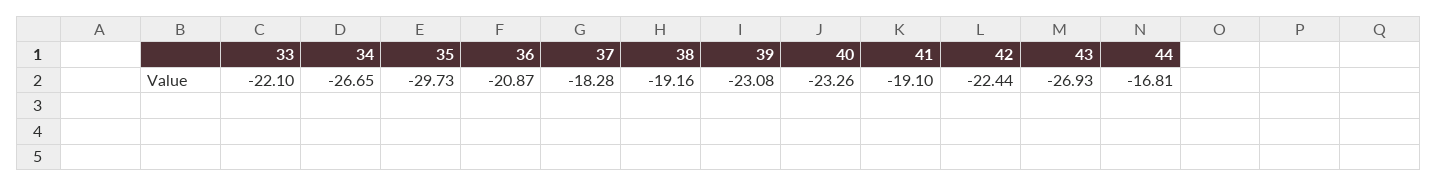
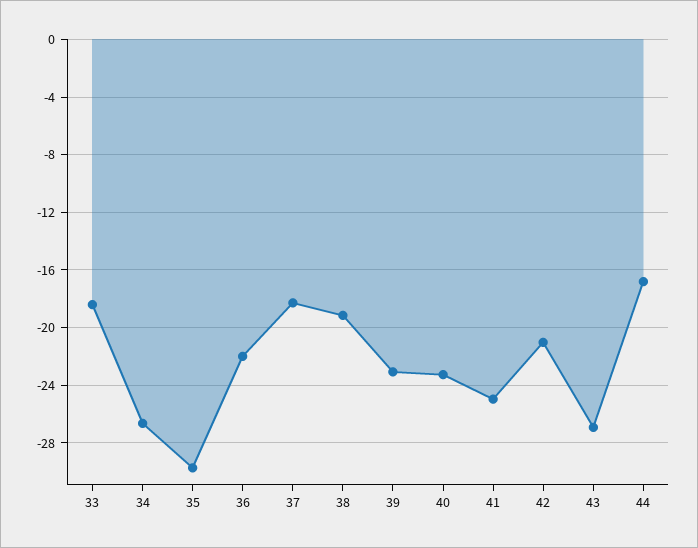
33: -22.1 -> -18.5
36: -20.87 -> -22
41: -19.1 -> -25
42: -22.44 -> -21

